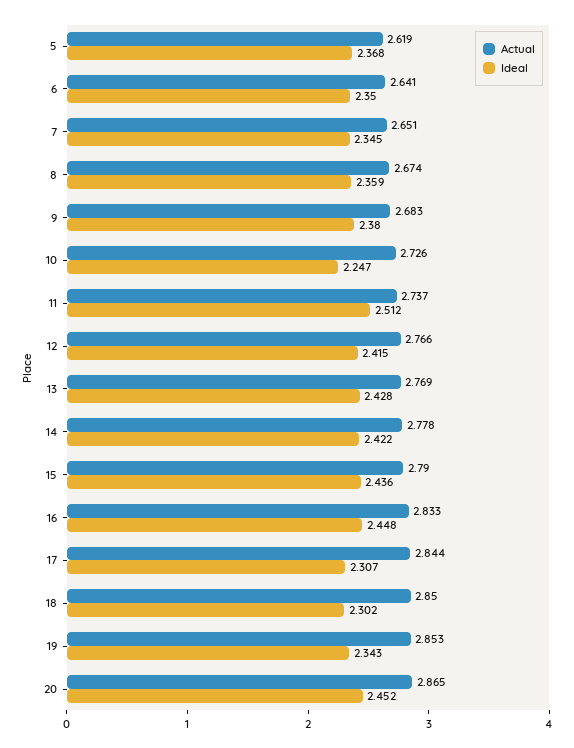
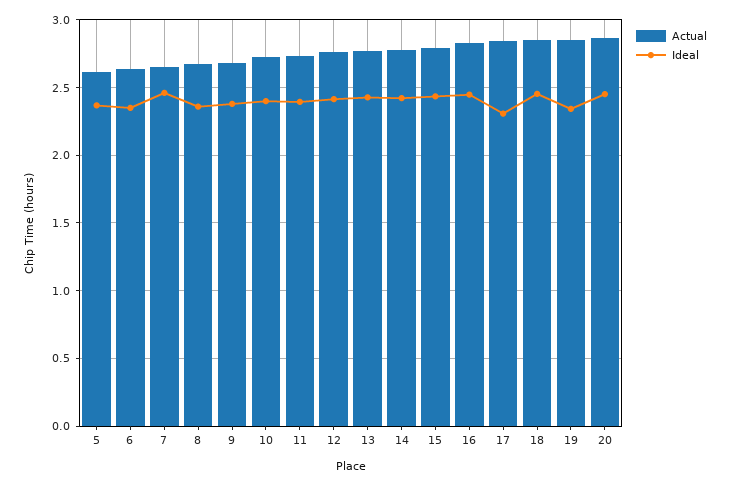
Ideal, 7: 2.345 -> 2.45
Ideal, 10: 2.247 -> 2.4
Ideal, 11: 2.512 -> 2.4
Ideal, 18: 2.302 -> 2.45

